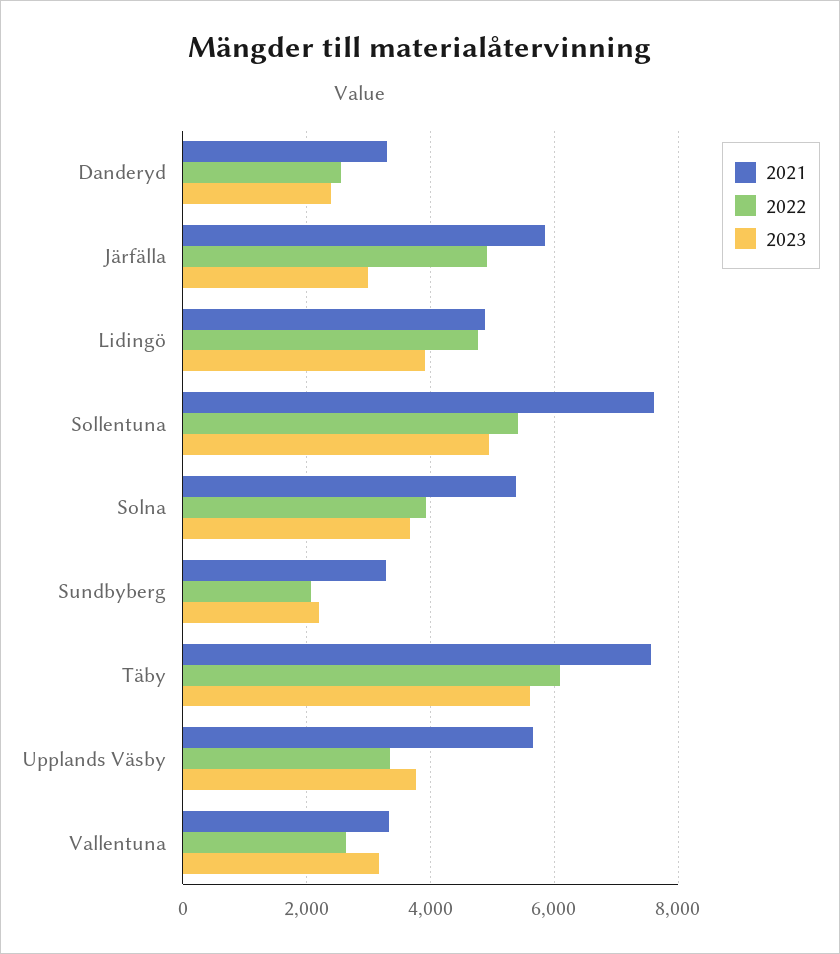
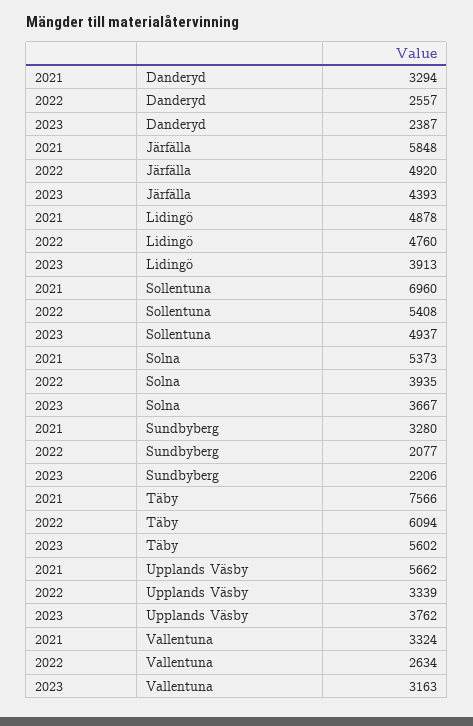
2023, Järfälla: 3000 -> 4393
2021, Sollentuna: 7600 -> 6960

